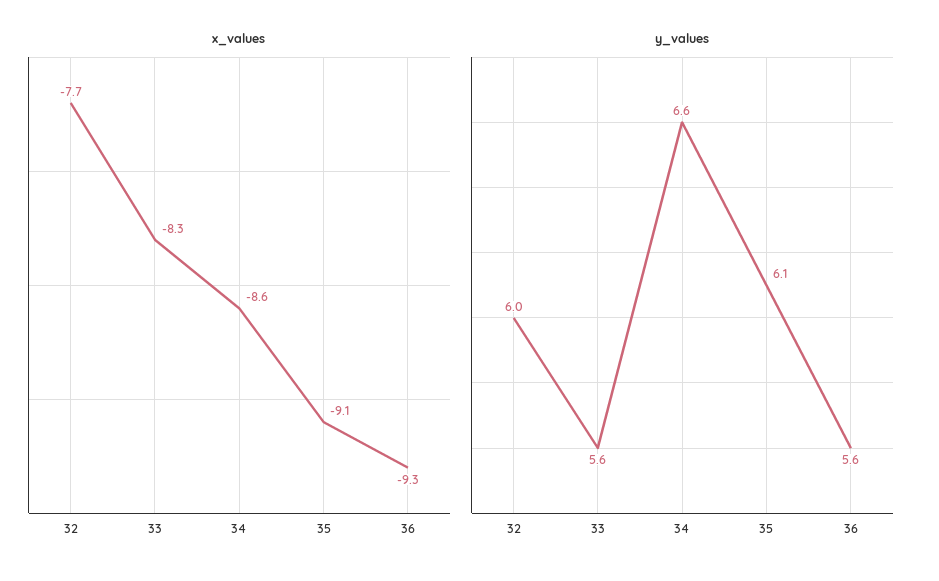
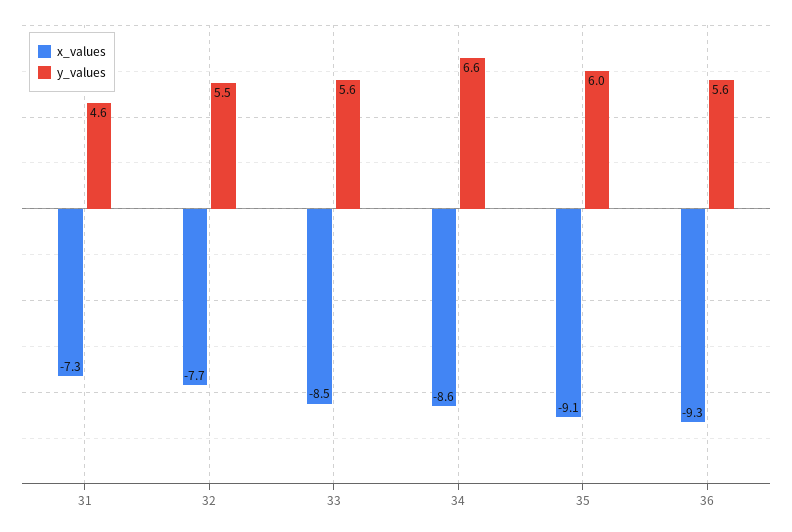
x_values, 33: -8.3 -> -8.5
y_values, 32: 6 -> 5.5
y_values, 35: 6.1 -> 6
x_values, 31: none -> -7.3
y_values, 31: none -> 4.6

